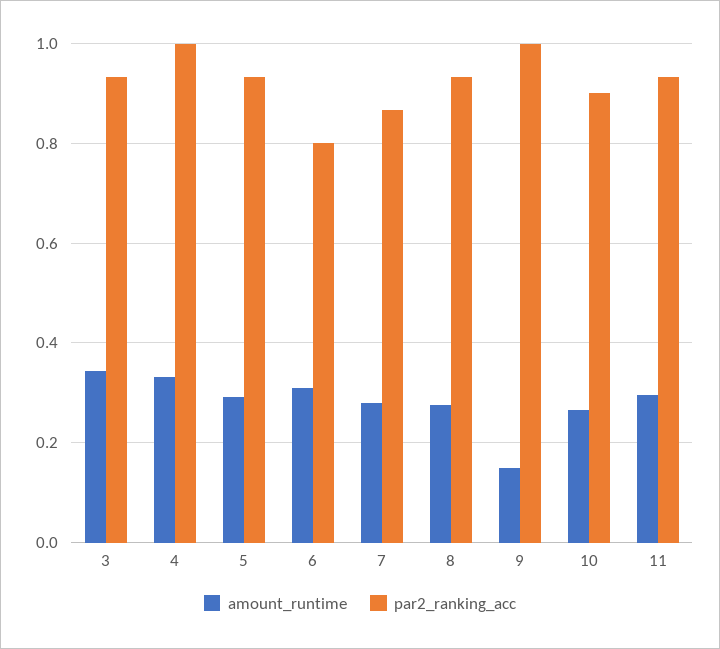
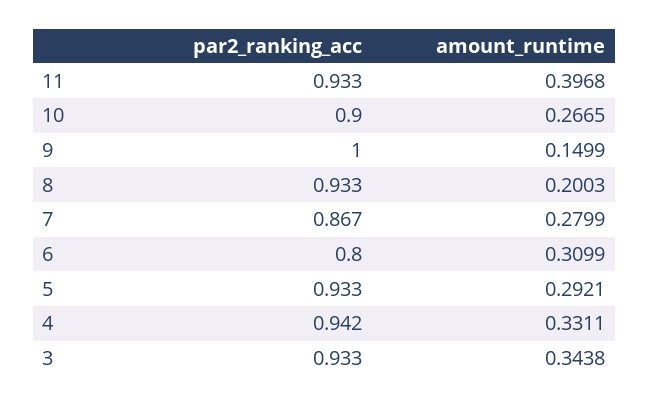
par2_ranking_acc, 4: 1 -> 0.942
amount_runtime, 8: 0.28 -> 0.2003
amount_runtime, 11: 0.3 -> 0.3968

